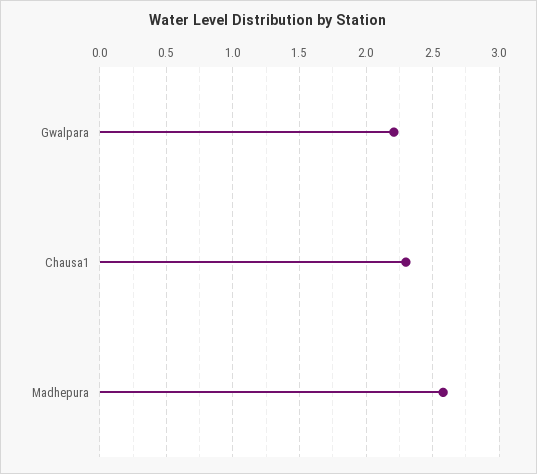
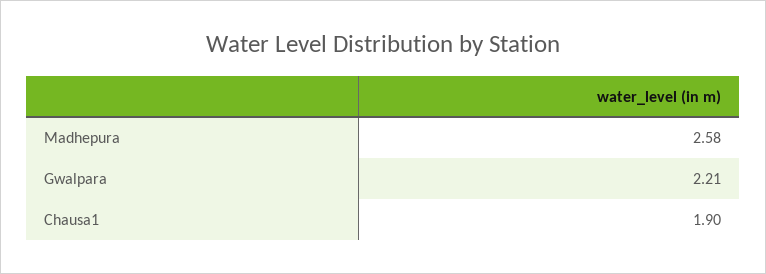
Chausa1: 2.3 -> 1.9

